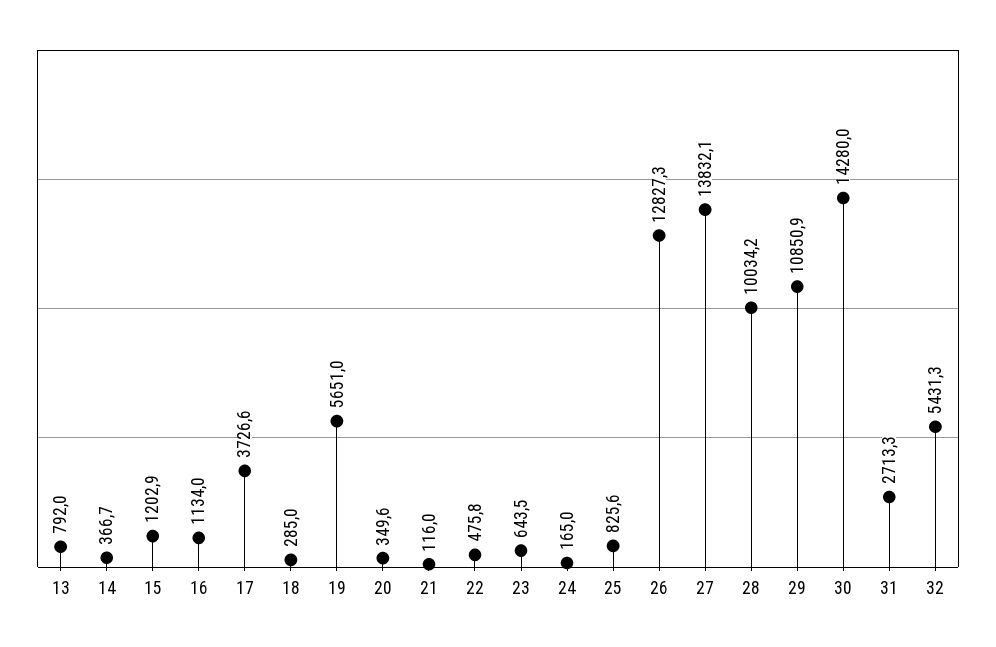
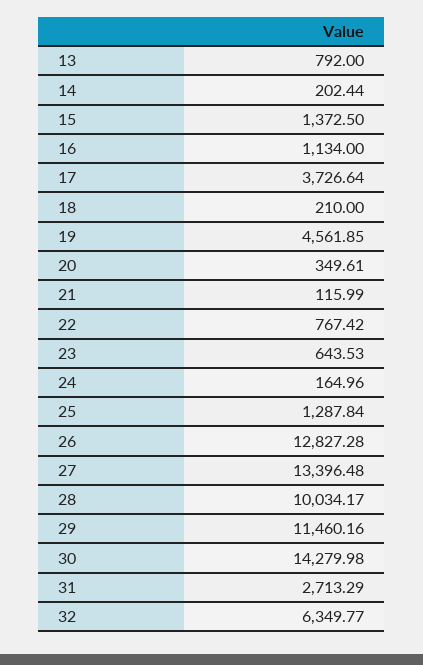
14: 366.7 -> 202.44
15: 1202.9 -> 1372.5
18: 285 -> 210
19: 5651 -> 4561.85
22: 475.8 -> 767.42
25: 825.6 -> 1287.84
27: 13832.1 -> 13396.48
29: 10850.9 -> 11460.16
32: 5431.3 -> 6349.77

